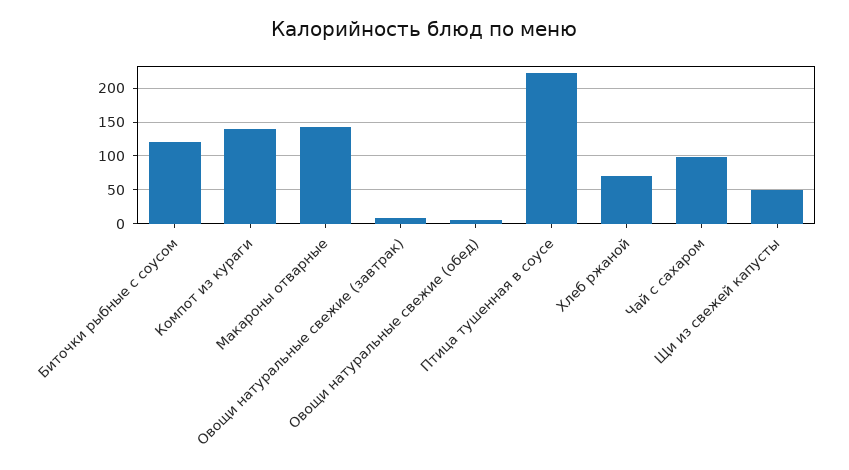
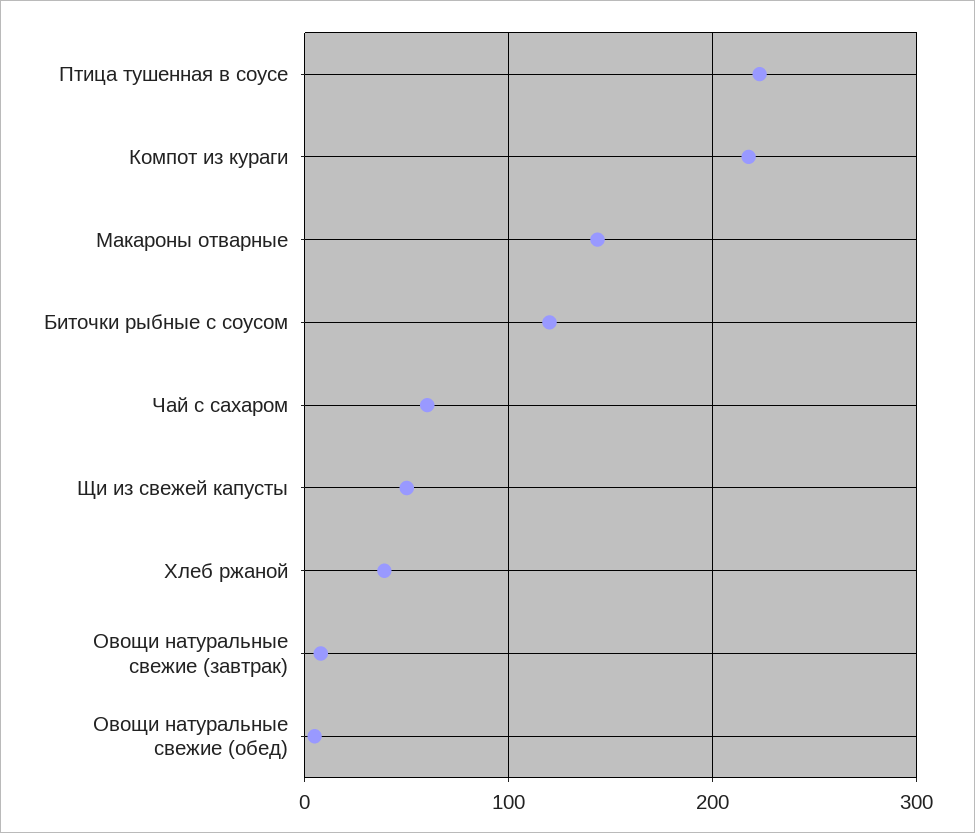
Компот из кураги: 140 -> 220
Хлеб ржаной: 70 -> 40
Чай с сахаром: 100 -> 60

